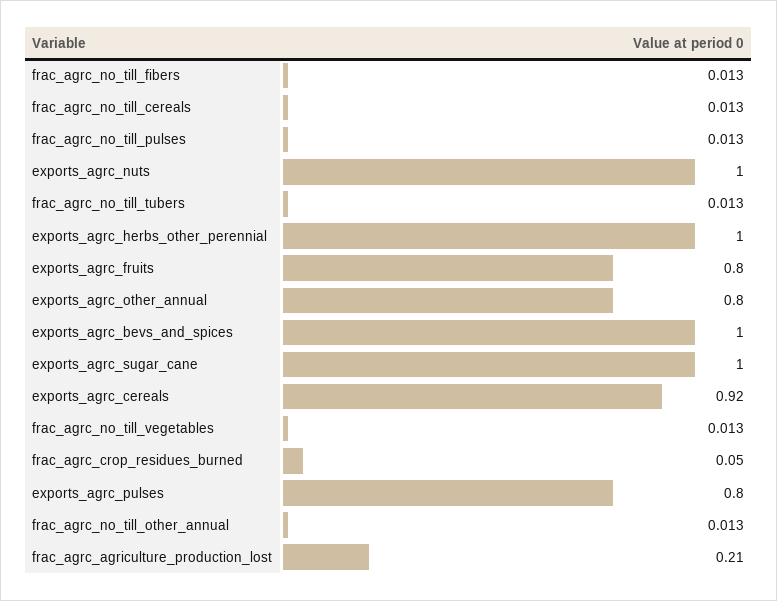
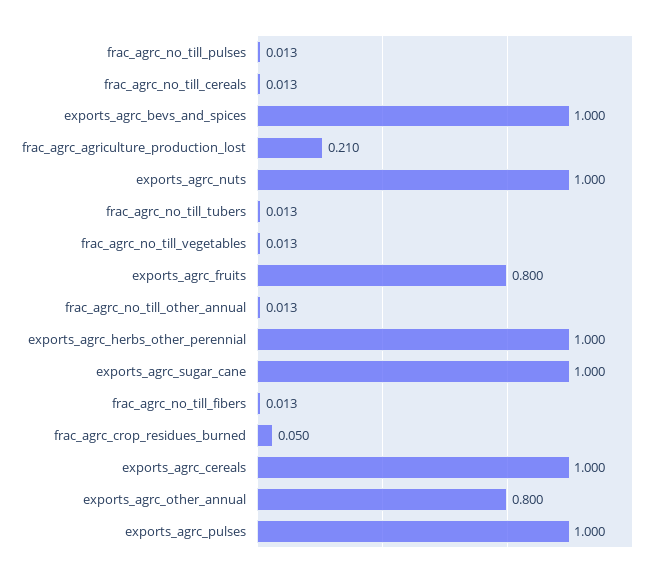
exports_agrc_cereals: 0.92 -> 1
exports_agrc_pulses: 0.8 -> 1

